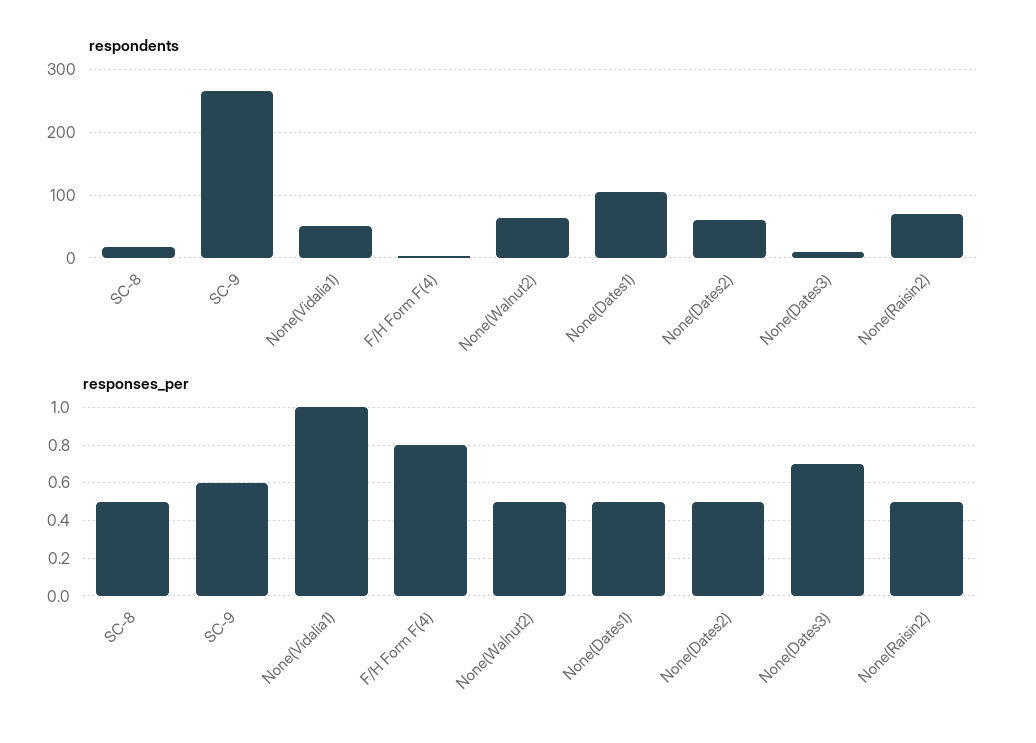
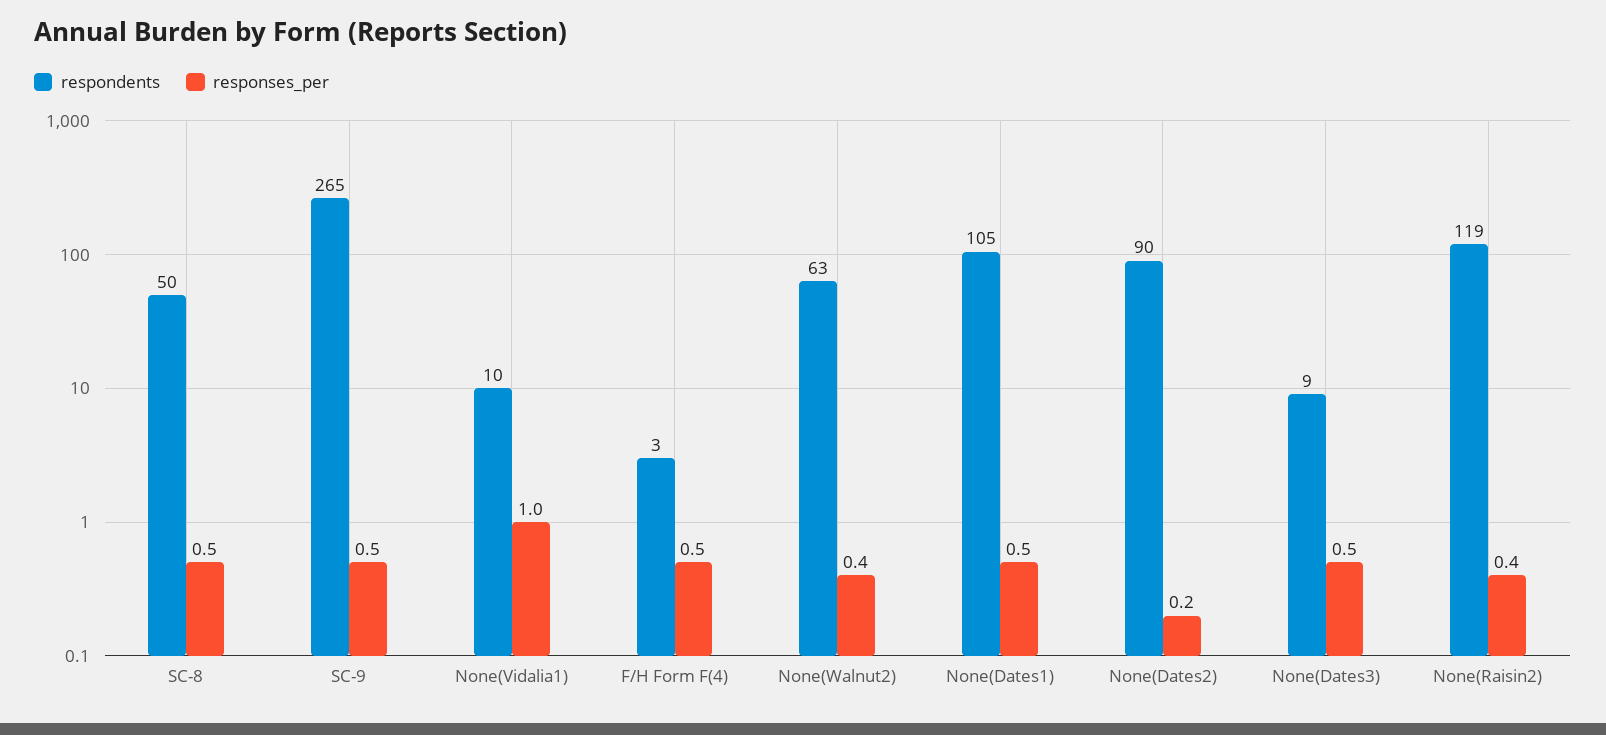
respondents, SC-8: 20 -> 50
respondents, None(Vidalia1): 50 -> 10
respondents, None(Dates2): 60 -> 90
respondents, None(Raisin2): 70 -> 119
responses_per, SC-9: 0.6 -> 0.5
responses_per, F/H Form F(4): 0.8 -> 0.5
responses_per, None(Walnut2): 0.5 -> 0.4
responses_per, None(Dates2): 0.5 -> 0.2
responses_per, None(Dates3): 0.7 -> 0.5
responses_per, None(Raisin2): 0.5 -> 0.4

